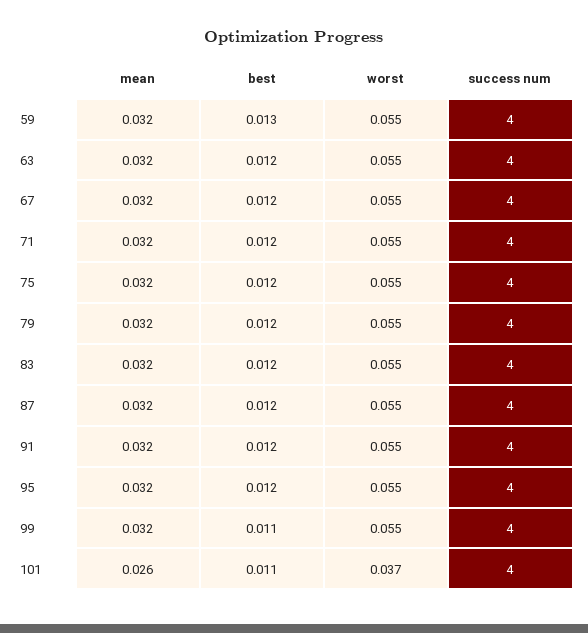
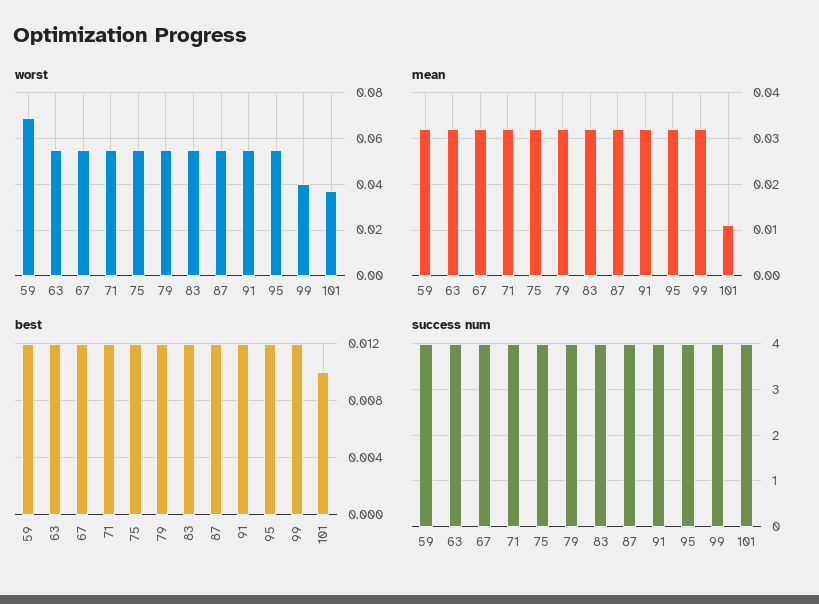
best, 59: 0.013 -> 0.012
worst, 59: 0.055 -> 0.07
best, 99: 0.011 -> 0.012
worst, 99: 0.055 -> 0.04
mean, 101: 0.026 -> 0.01
best, 101: 0.011 -> 0.01

